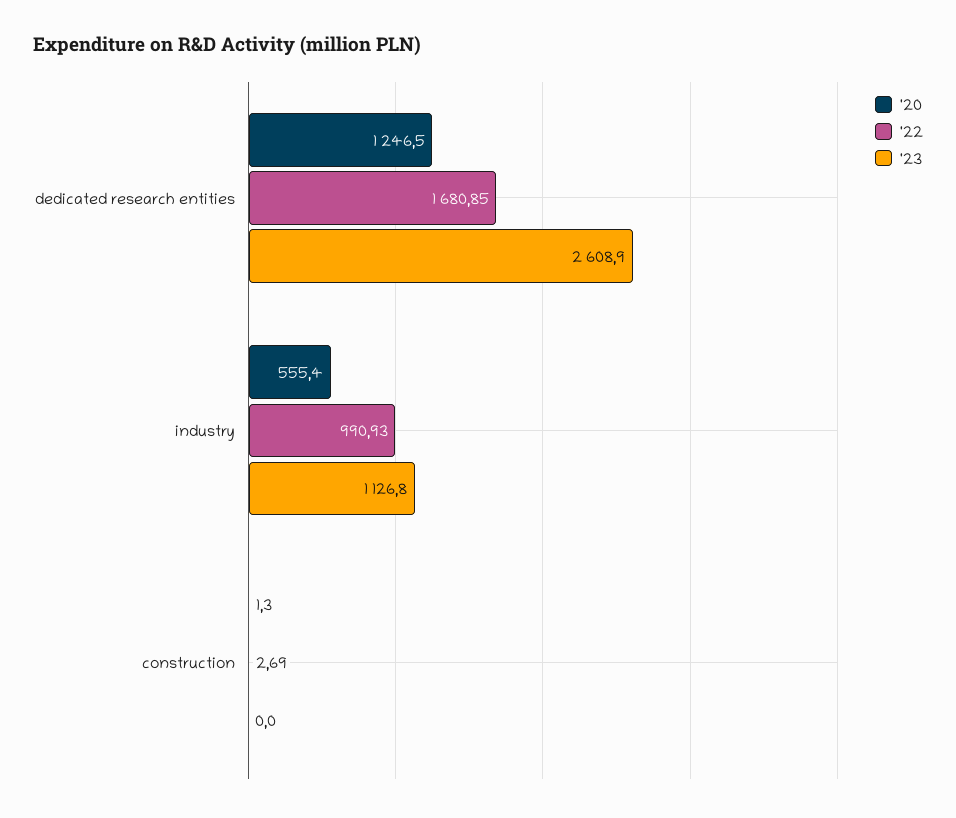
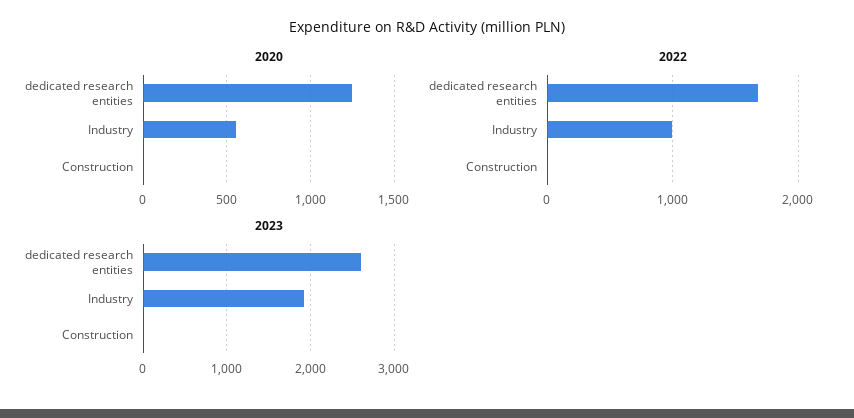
'23, industry: 1126.8 -> 1900

